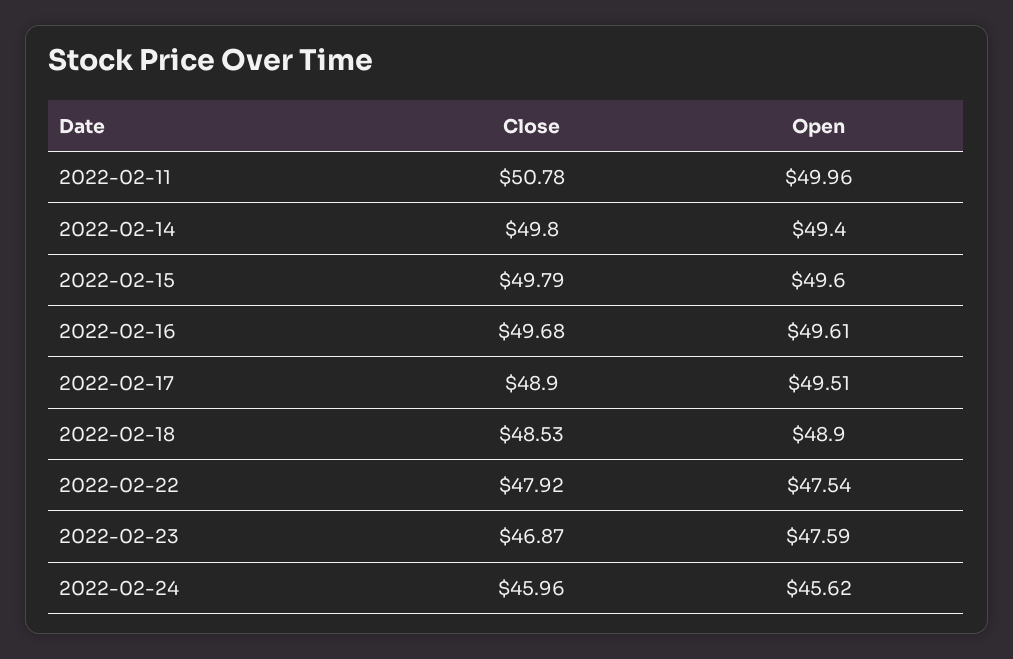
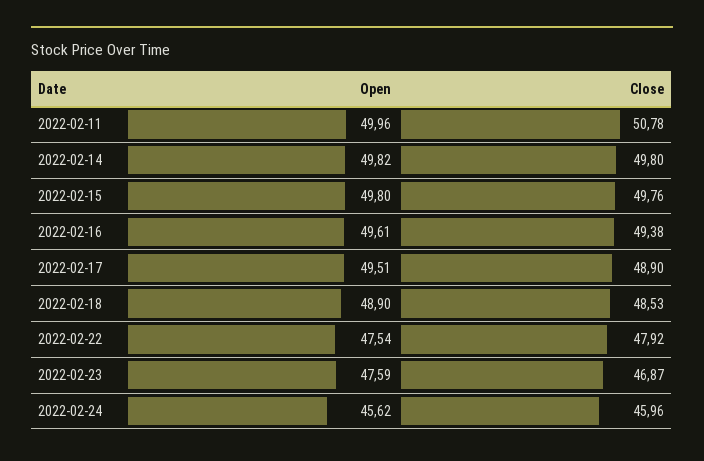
Open, 2022-02-14: 49.4 -> 49.82
Close, 2022-02-15: 49.79 -> 49.76
Open, 2022-02-15: 49.6 -> 49.8
Close, 2022-02-16: 49.68 -> 49.38

